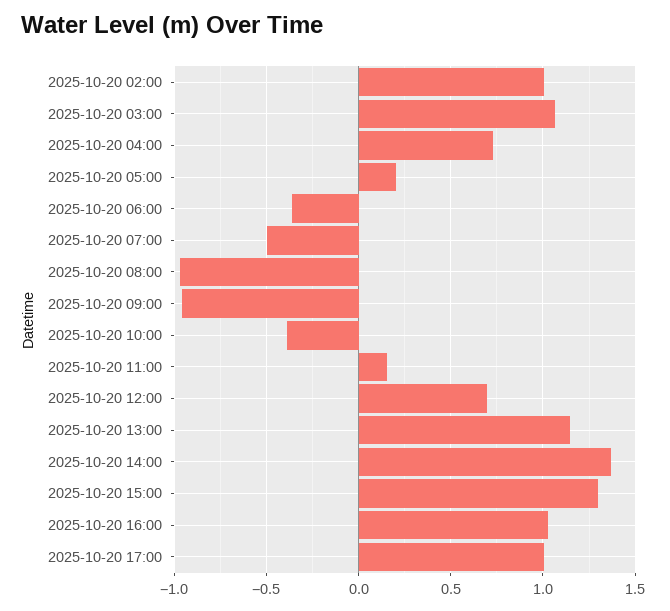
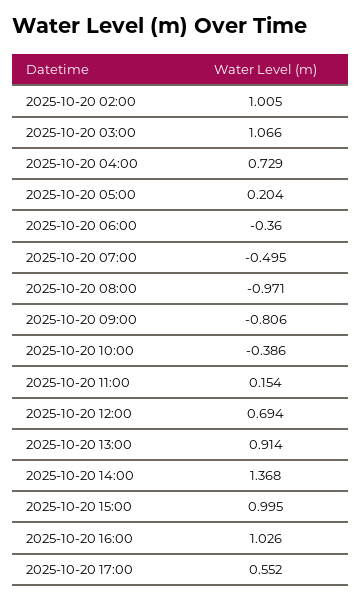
2025-10-20 09:00: -0.95 -> -0.806
2025-10-20 13:00: 1.15 -> 0.914
2025-10-20 15:00: 1.3 -> 0.995
2025-10-20 17:00: 1 -> 0.552

